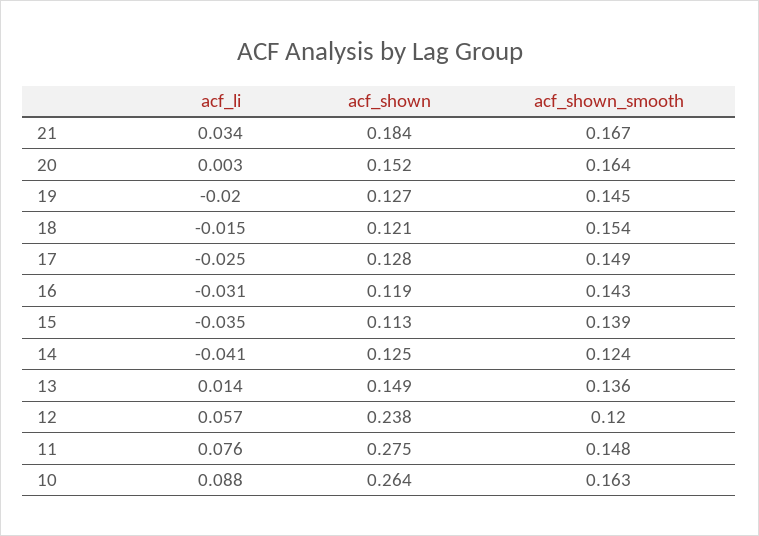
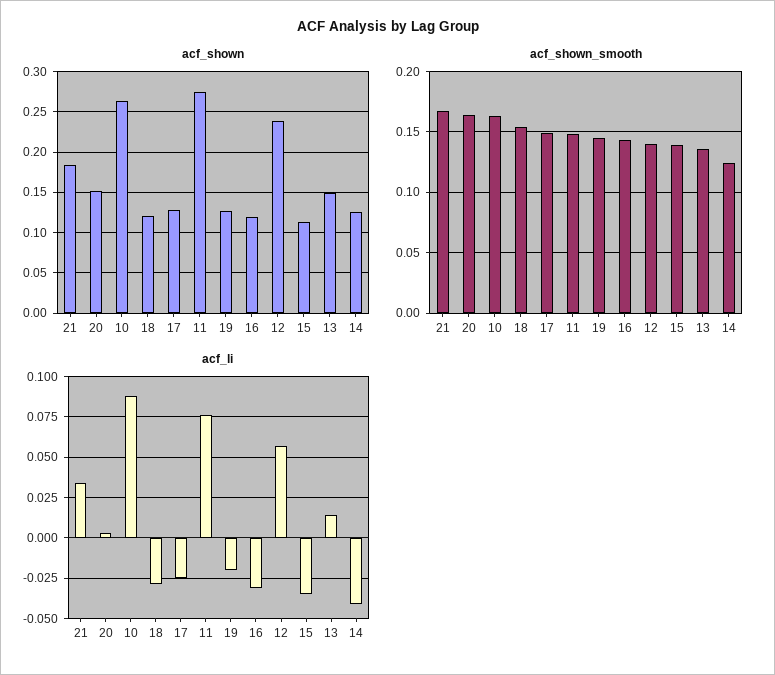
acf_li, 18: -0.015 -> -0.03
acf_shown_smooth, 12: 0.12 -> 0.14

